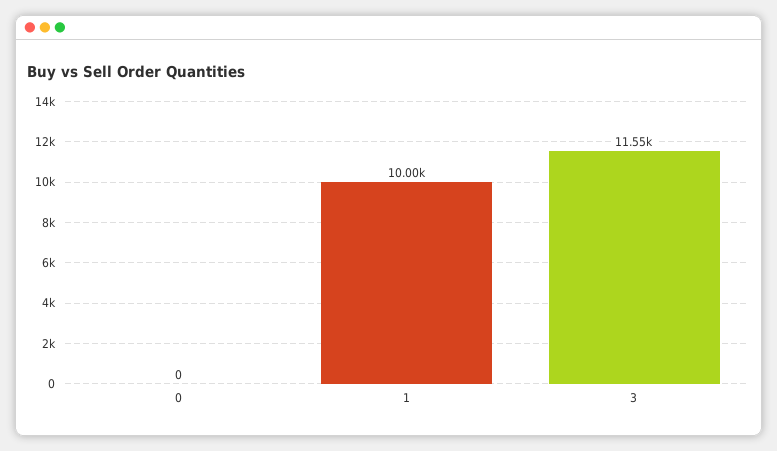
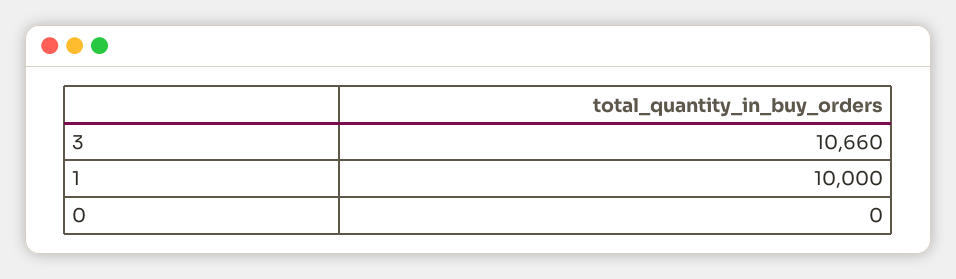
3: 11550 -> 10660

